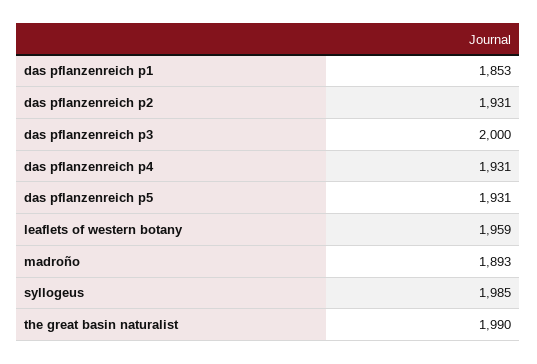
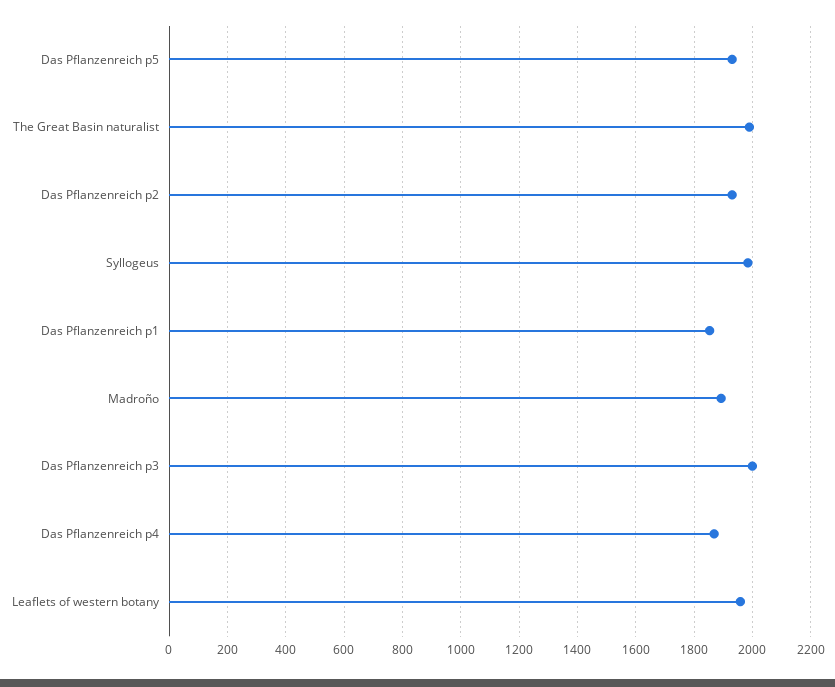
das pflanzenreich p4: 1931 -> 1875

